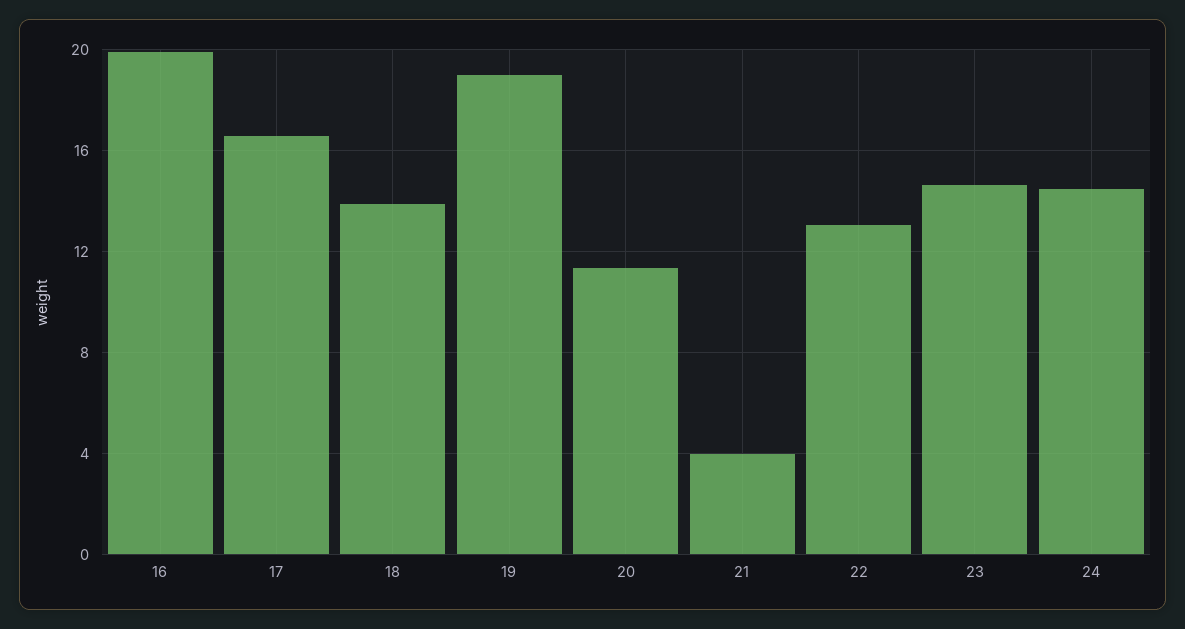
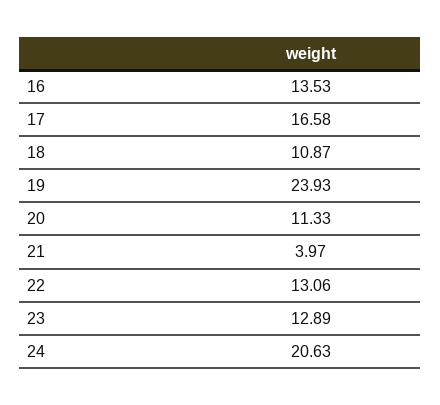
16: 20 -> 13.53
18: 14 -> 10.87
19: 19 -> 23.93
23: 14.5 -> 12.89
24: 14.5 -> 20.63

